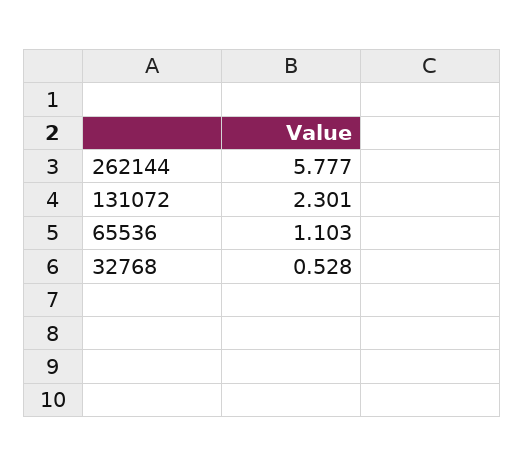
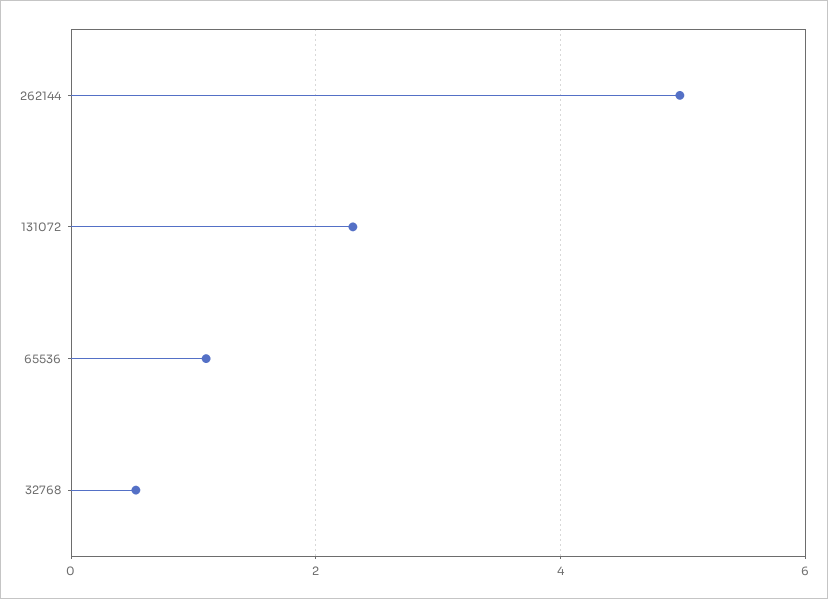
262144: 5.777 -> 5

